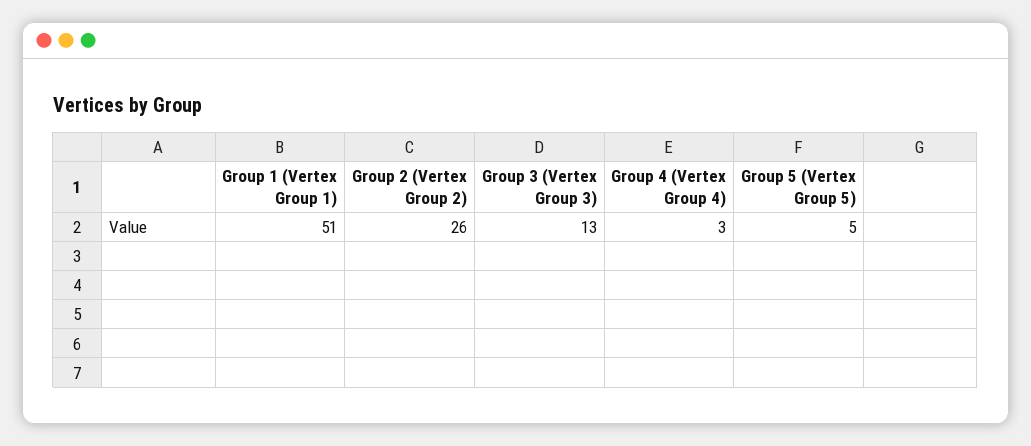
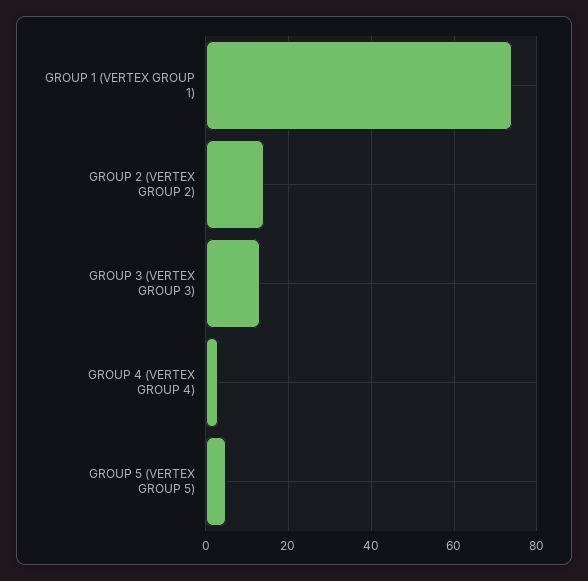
Group 1 (Vertex Group 1): 51 -> 75
Group 2 (Vertex Group 2): 26 -> 15

